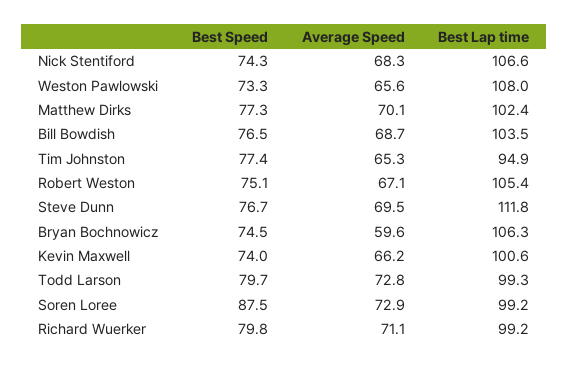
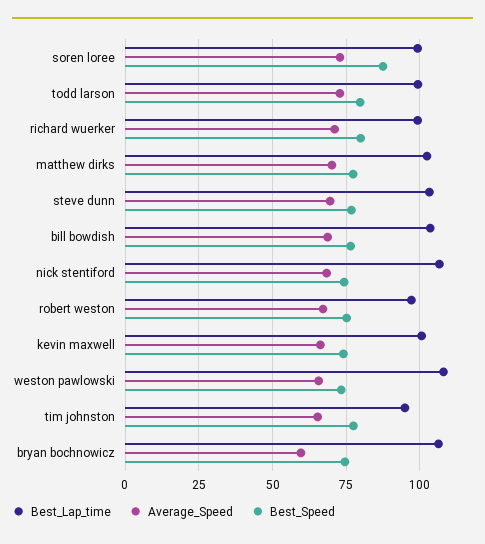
Best Lap time, Robert Weston: 105.4 -> 97.5
Best Lap time, Steve Dunn: 111.8 -> 102.5

